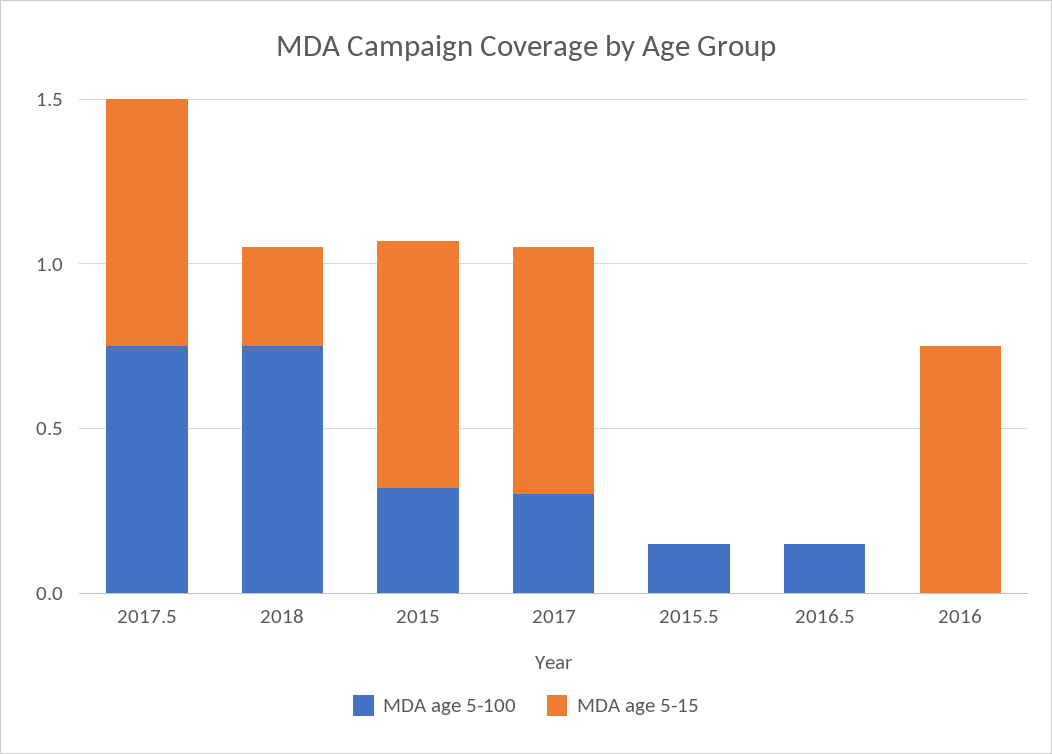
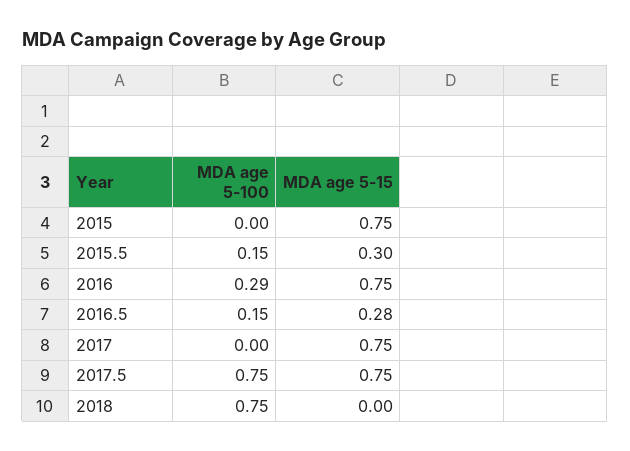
MDA age 5-15, 2018: 0.3 -> 0
MDA age 5-100, 2015: 0.3 -> 0
MDA age 5-100, 2017: 0.3 -> 0
MDA age 5-15, 2015.5: 0 -> 0.3
MDA age 5-15, 2016.5: 0 -> 0.28
MDA age 5-100, 2016: 0 -> 0.29

